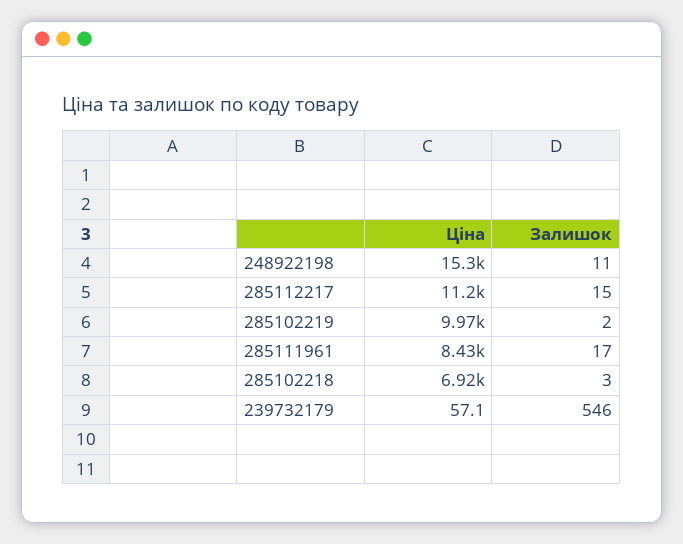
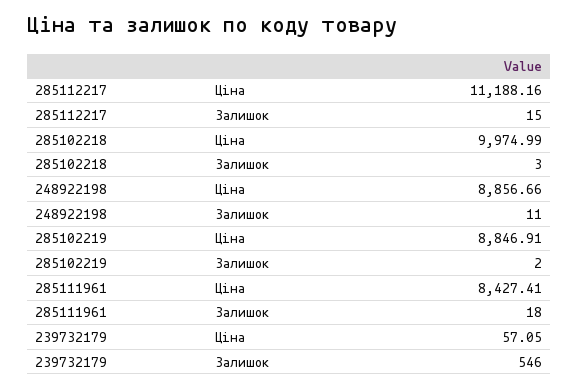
Ціна, 248922198: 15300 -> 8856.66
Ціна, 285102219: 9970 -> 8846.91
Залишок, 285111961: 17 -> 18
Ціна, 285102218: 6920 -> 9974.99

